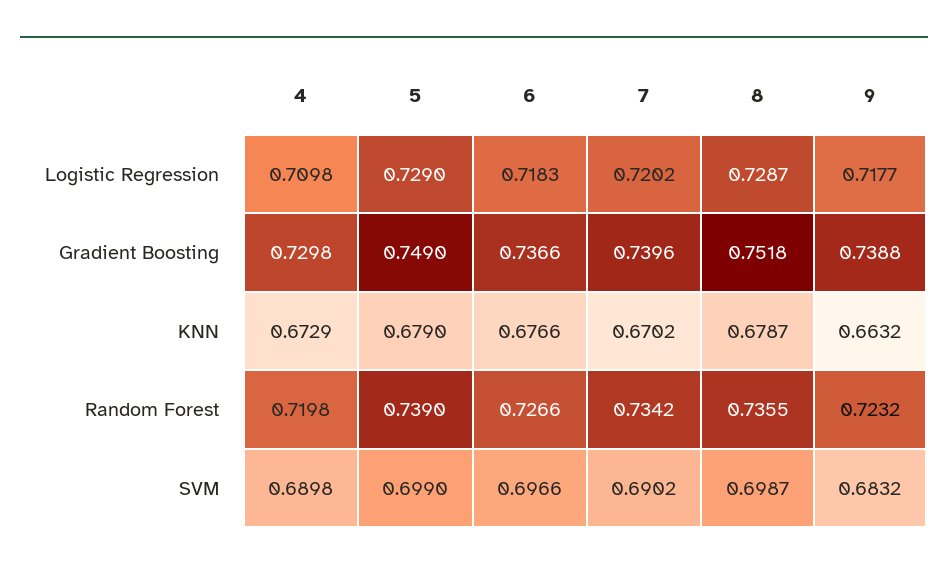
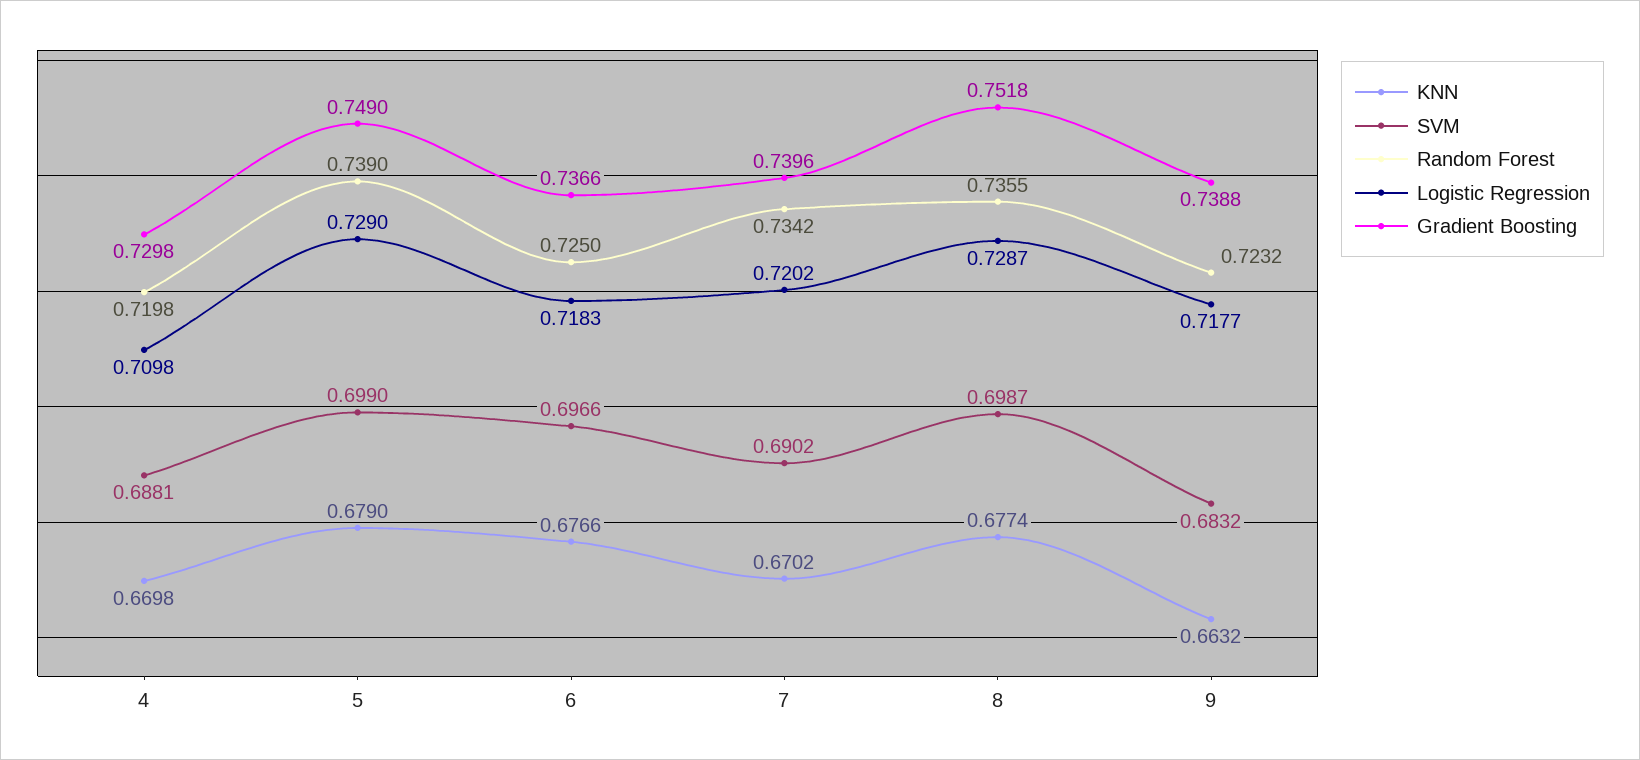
KNN, 4: 0.6729 -> 0.6698
KNN, 8: 0.6787 -> 0.6774
Random Forest, 6: 0.7266 -> 0.725
SVM, 4: 0.6898 -> 0.6881

